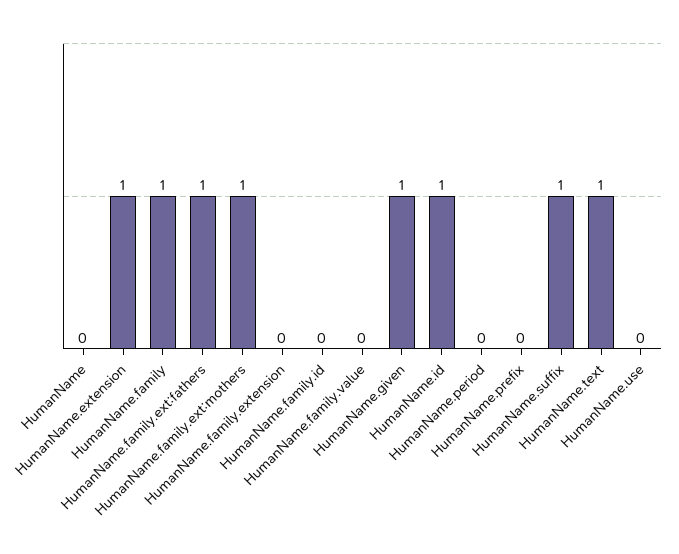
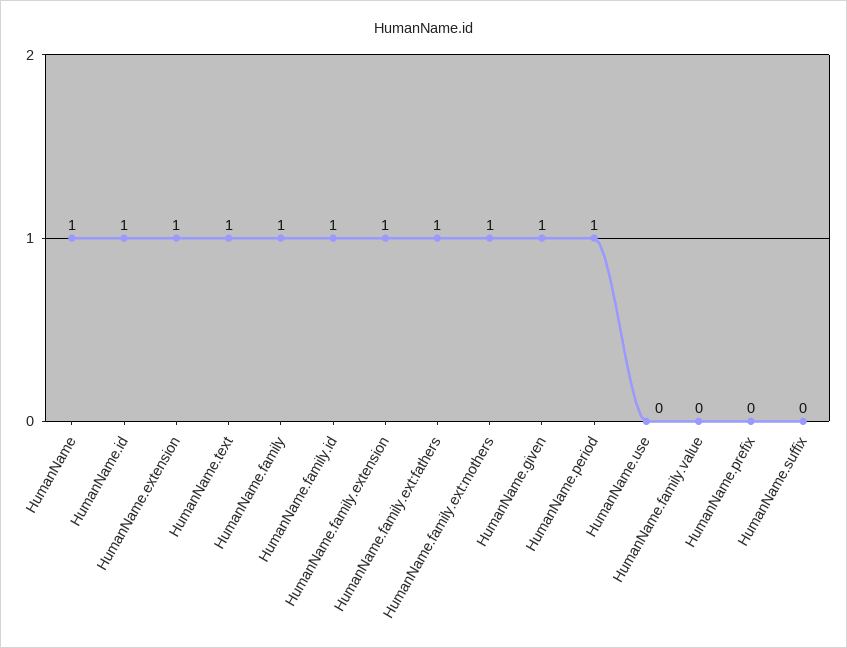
HumanName: 0 -> 1
HumanName.family.extension: 0 -> 1
HumanName.family.id: 0 -> 1
HumanName.period: 0 -> 1
HumanName.suffix: 1 -> 0

